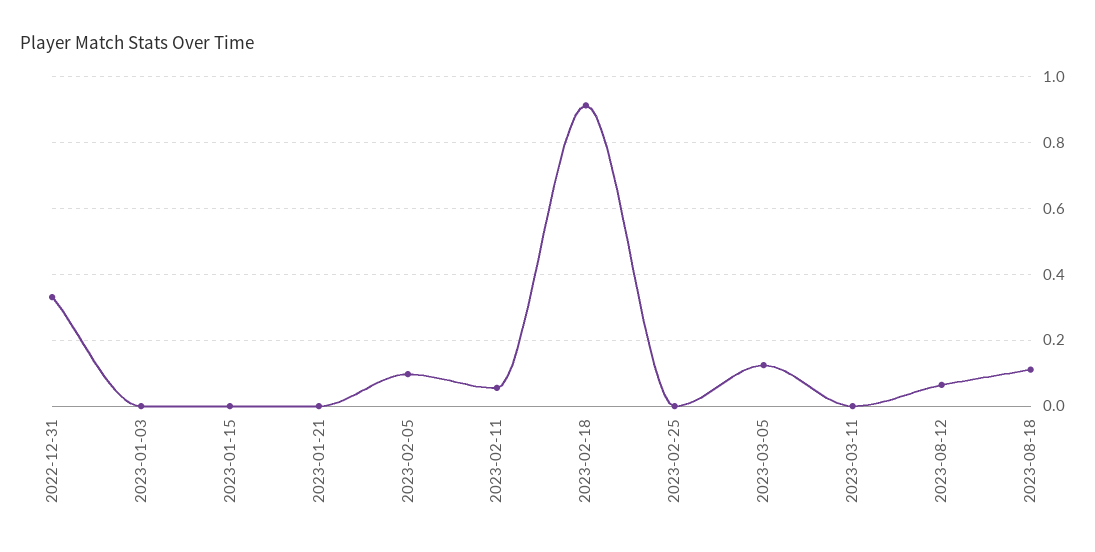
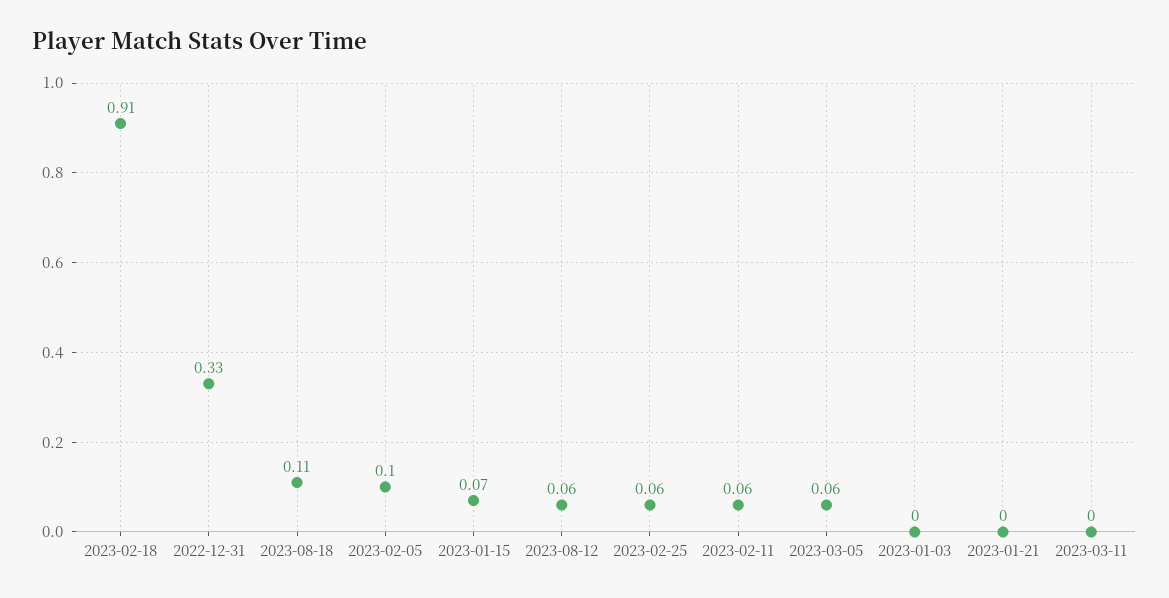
2023-01-15: 0 -> 0.07
2023-02-25: 0 -> 0.06
2023-03-05: 0.12 -> 0.06

